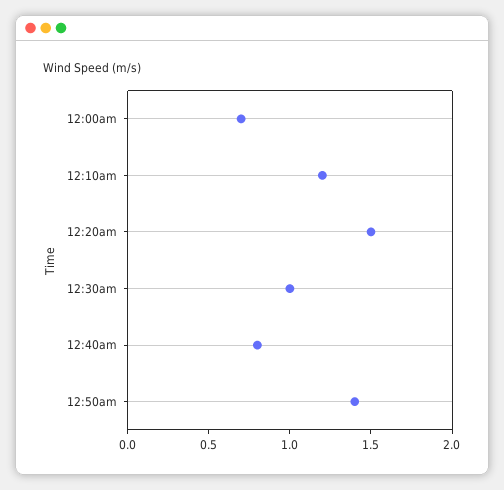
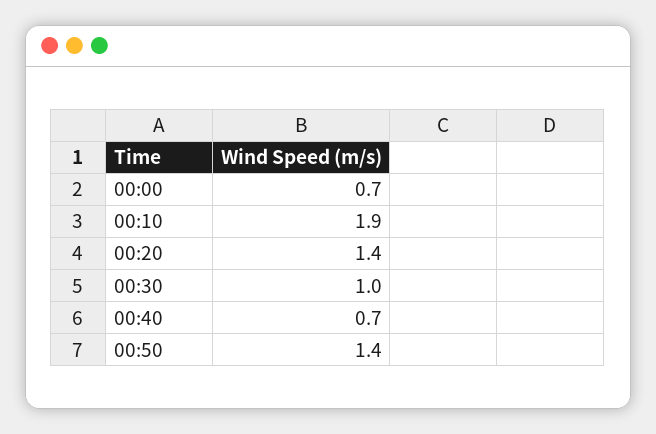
12:10am: 1.2 -> 1.9
12:20am: 1.5 -> 1.4
12:40am: 0.8 -> 0.7

